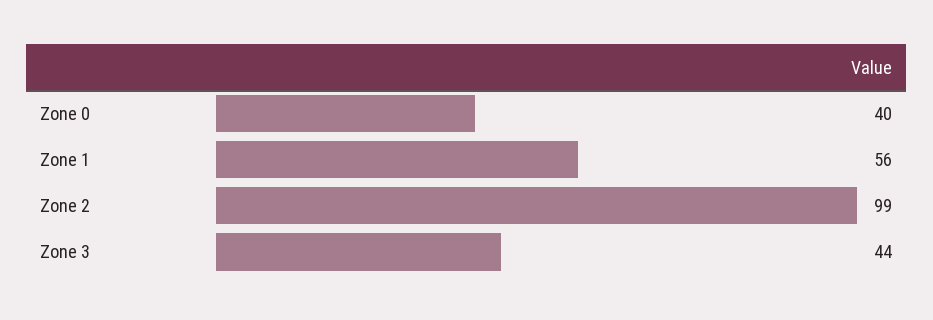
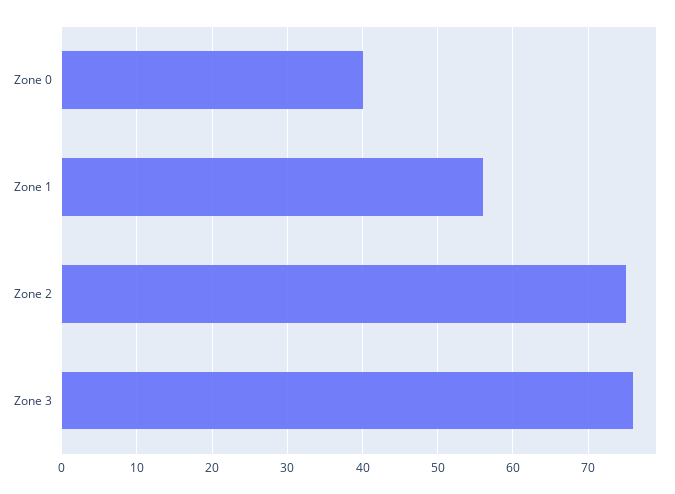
Zone 2: 99 -> 75
Zone 3: 44 -> 76

